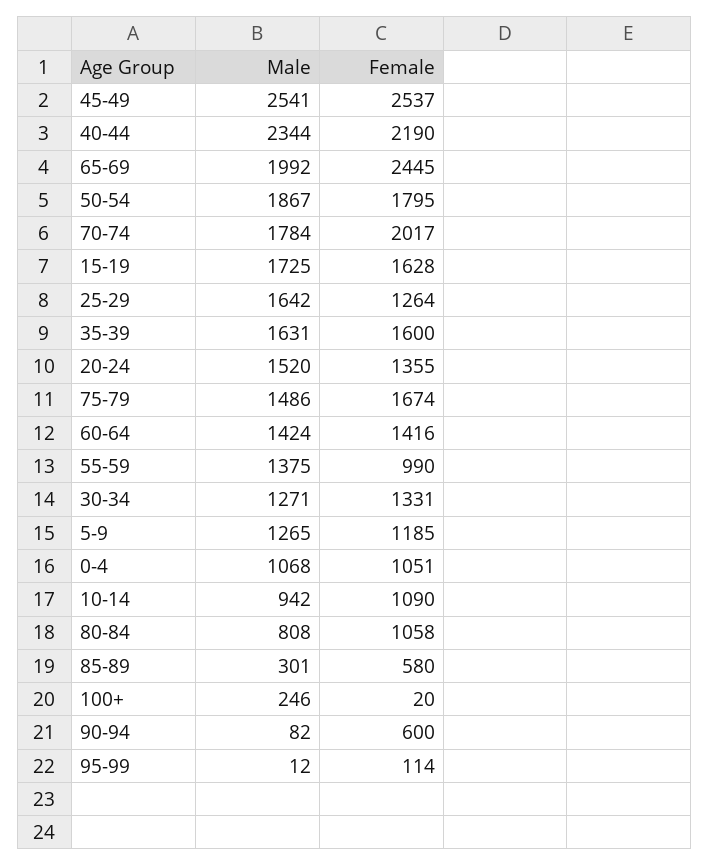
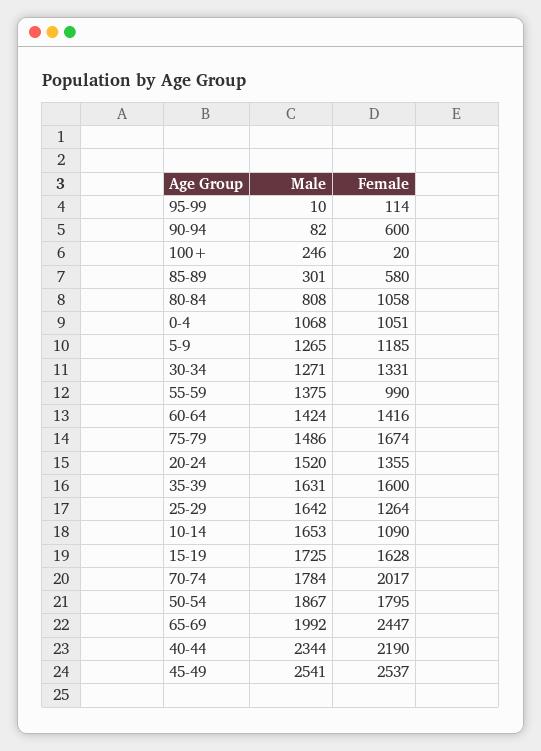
Female, 65-69: 2445 -> 2447
Male, 10-14: 942 -> 1653
Male, 95-99: 12 -> 10

